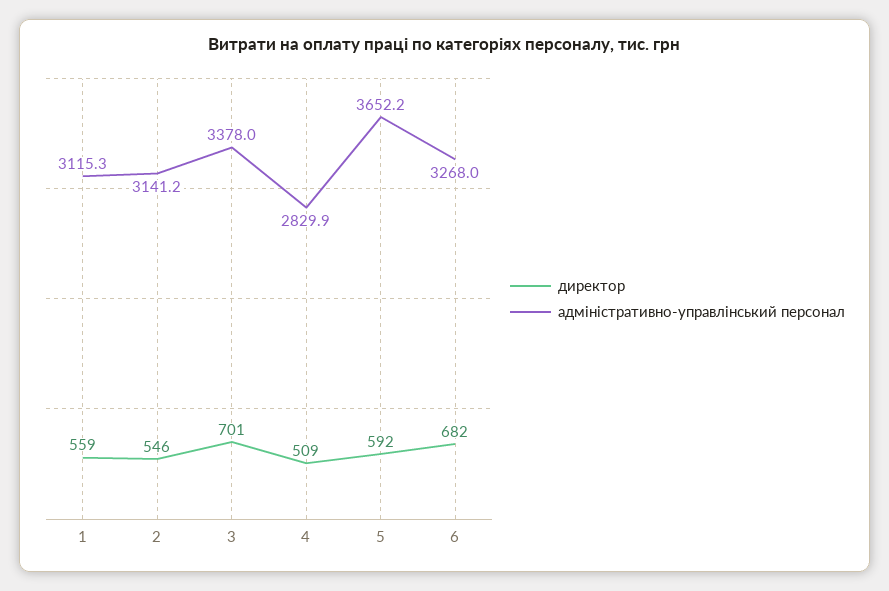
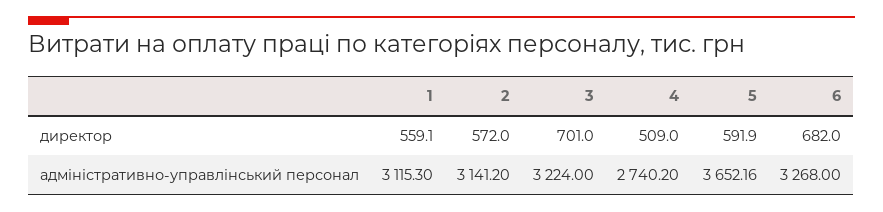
директор, 2: 546 -> 572
адміністративно-управлінський персонал, 3: 3378 -> 3224
адміністративно-управлінський персонал, 4: 2829.9 -> 2740.2

